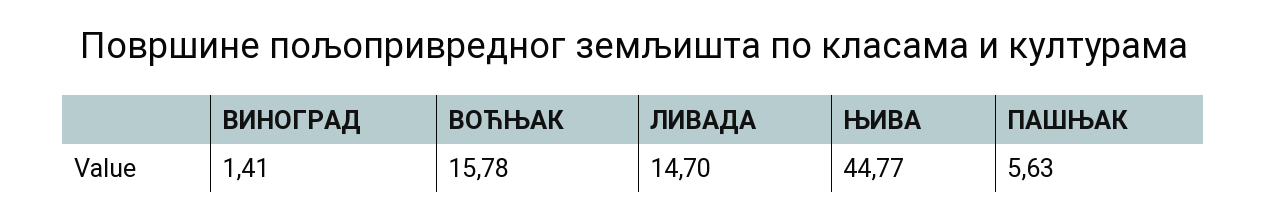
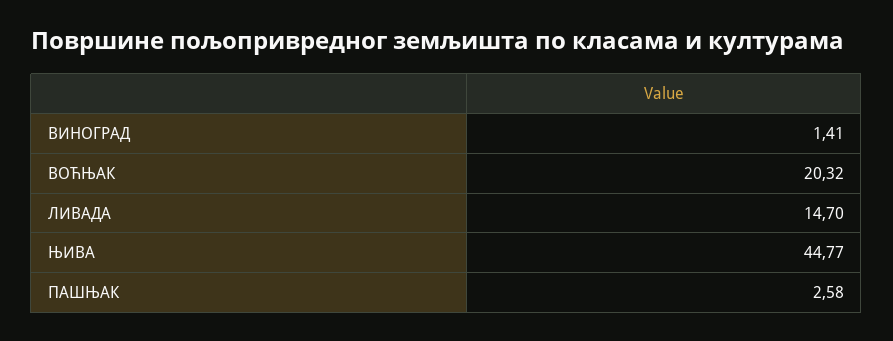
ВОЋЊАК: 15.78 -> 20.32
ПАШЊАК: 5.63 -> 2.58

